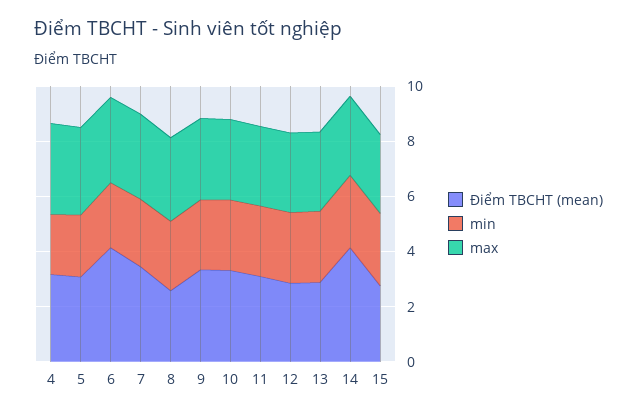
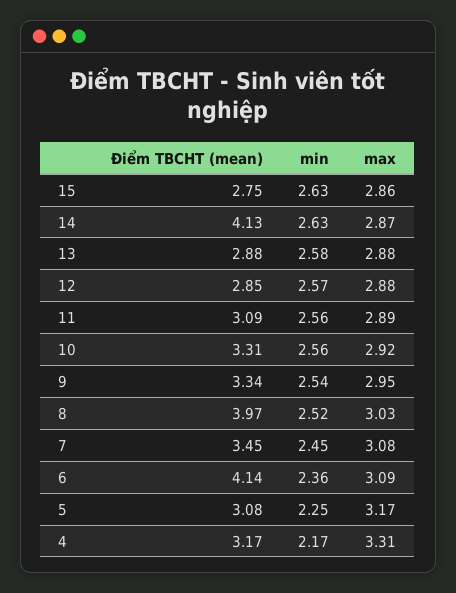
Điểm TBCHT (mean), 8: 2.5 -> 3.97

